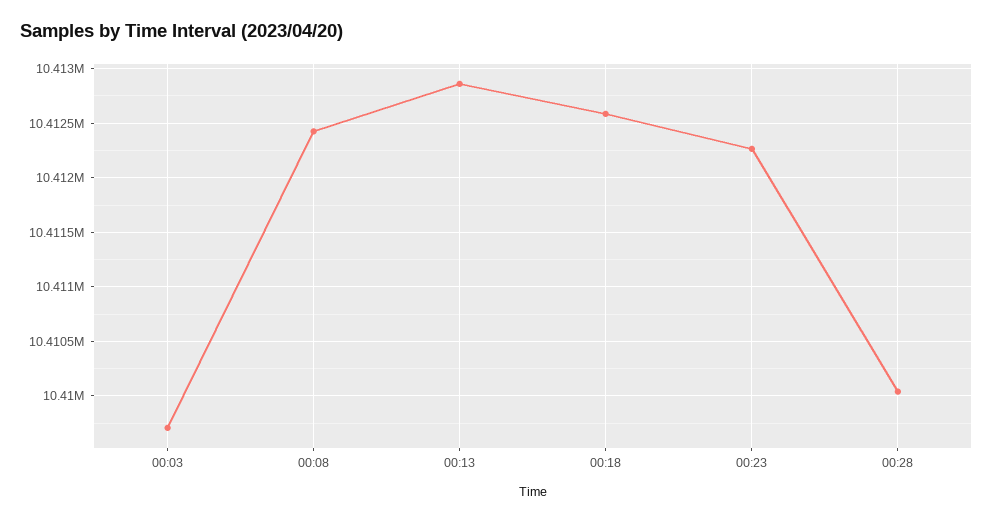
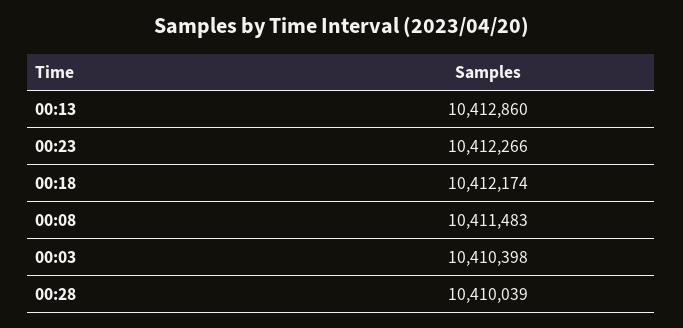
00:03: 10409700 -> 10410398
00:08: 10412400 -> 10411483
00:18: 10412600 -> 10412174

